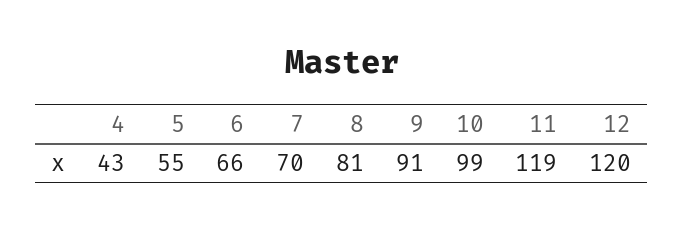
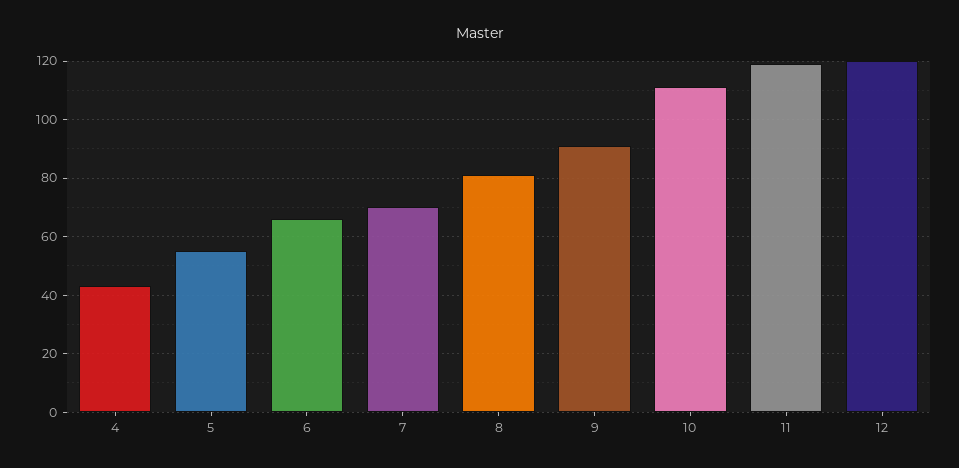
10: 99 -> 110

